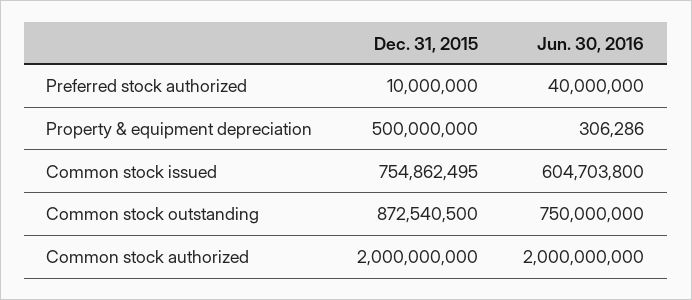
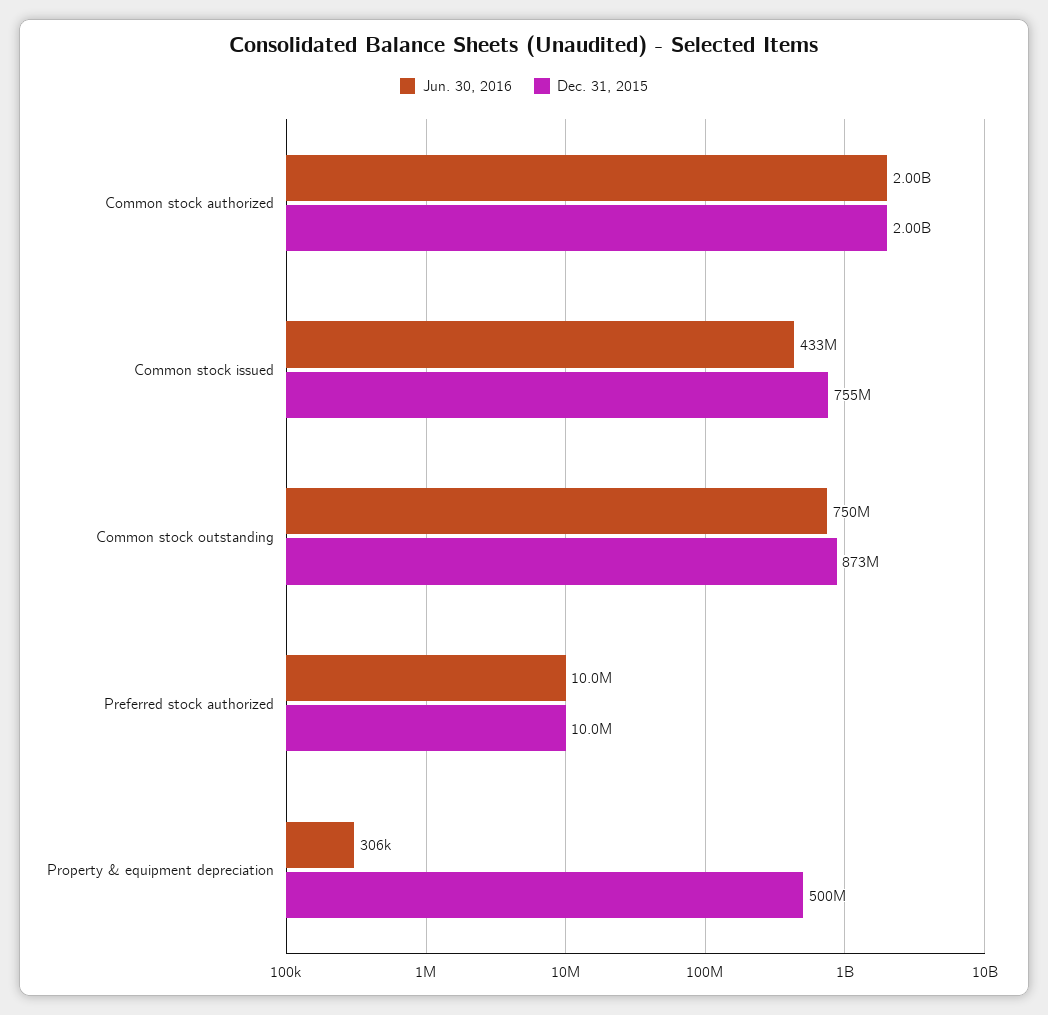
Jun. 30, 2016, Preferred stock authorized: 40000000 -> 10000000
Jun. 30, 2016, Common stock issued: 604703800 -> 433000000

